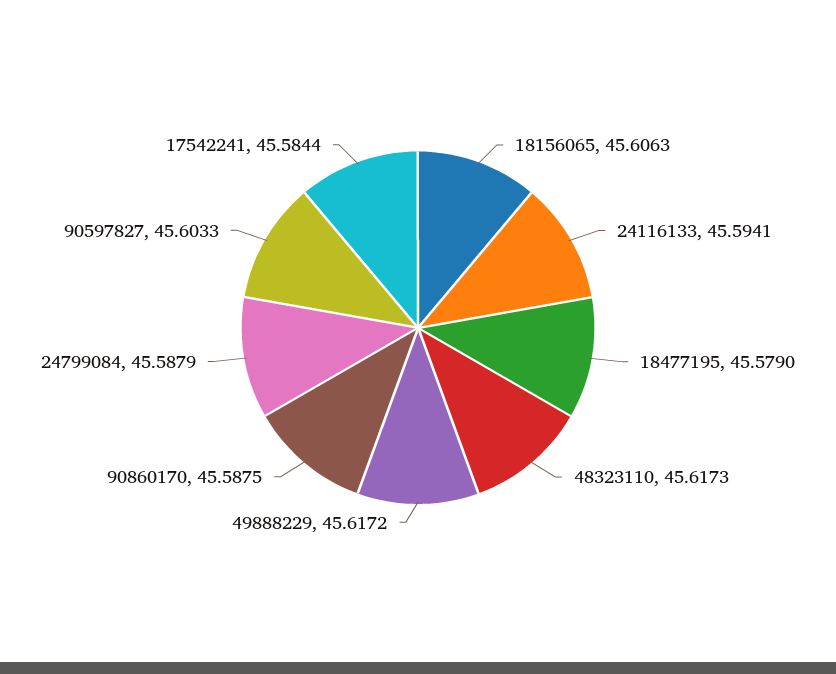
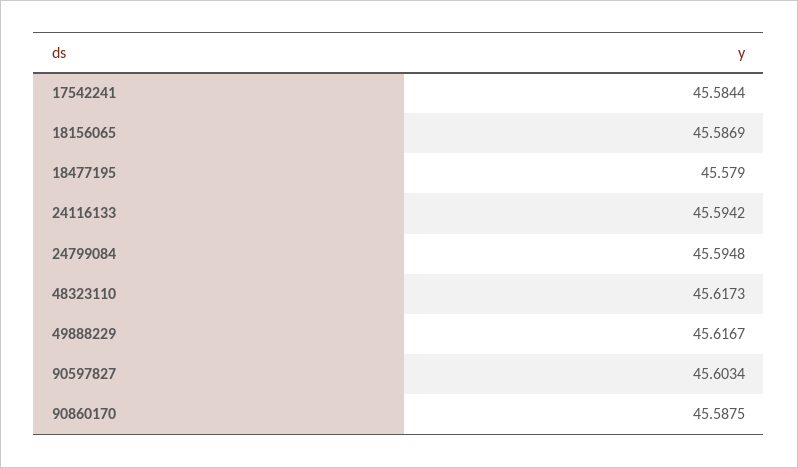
18156065: 45.6063 -> 45.5869
24116133: 45.5941 -> 45.5942
49888229: 45.6172 -> 45.6167
24799084: 45.5879 -> 45.5948
90597827: 45.6033 -> 45.6034

